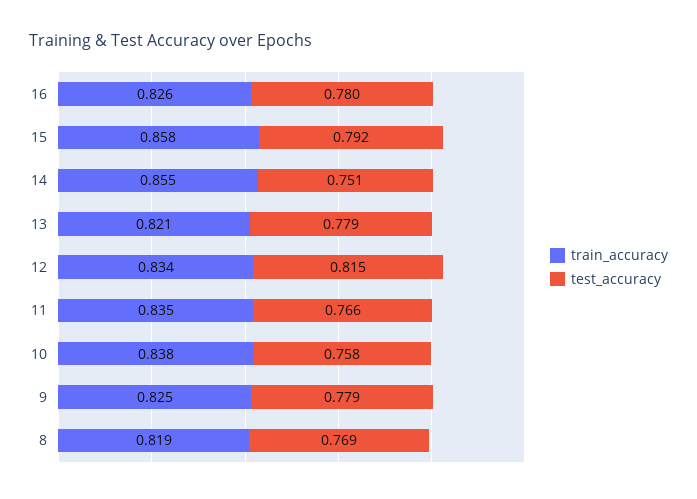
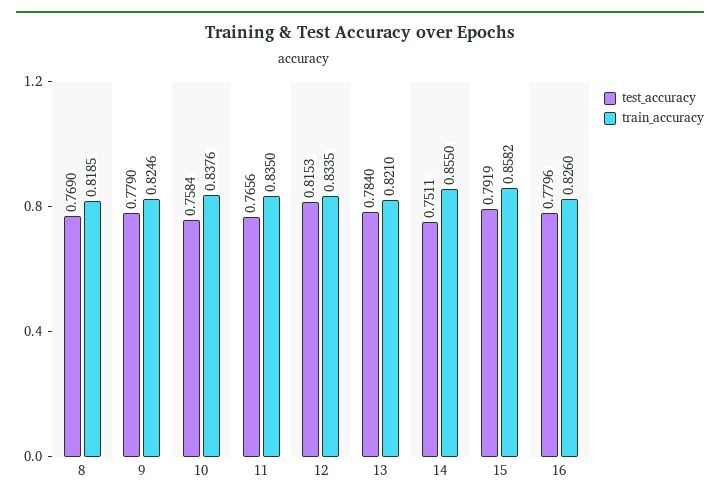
test_accuracy, 13: 0.779 -> 0.784

